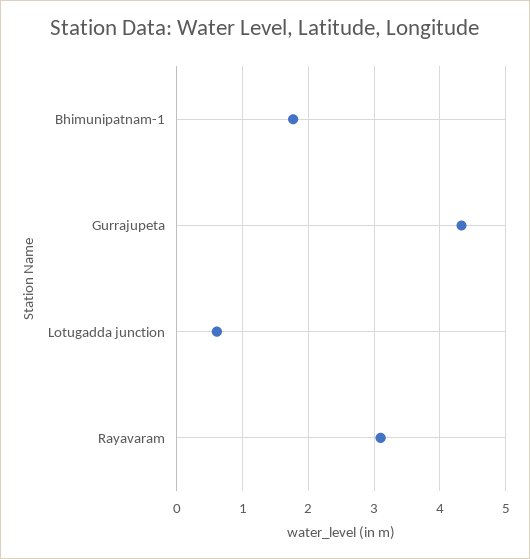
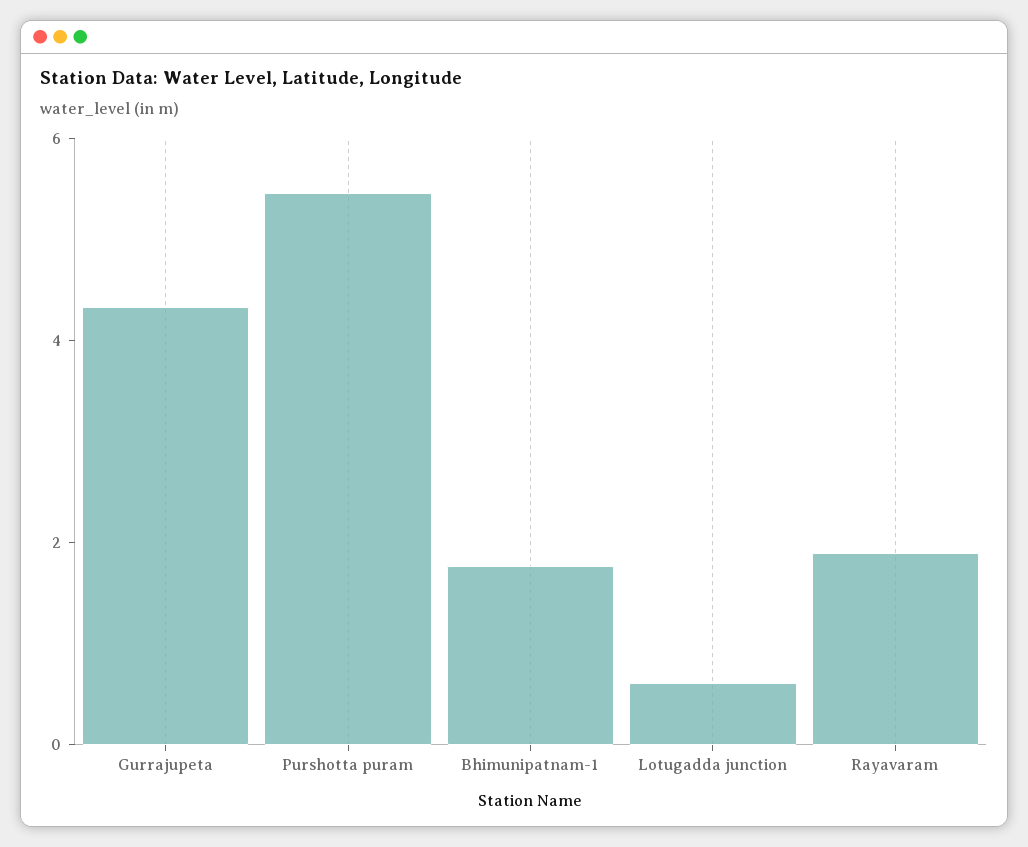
Rayavaram: 3.1 -> 2
Purshotta puram: none -> 5.5

